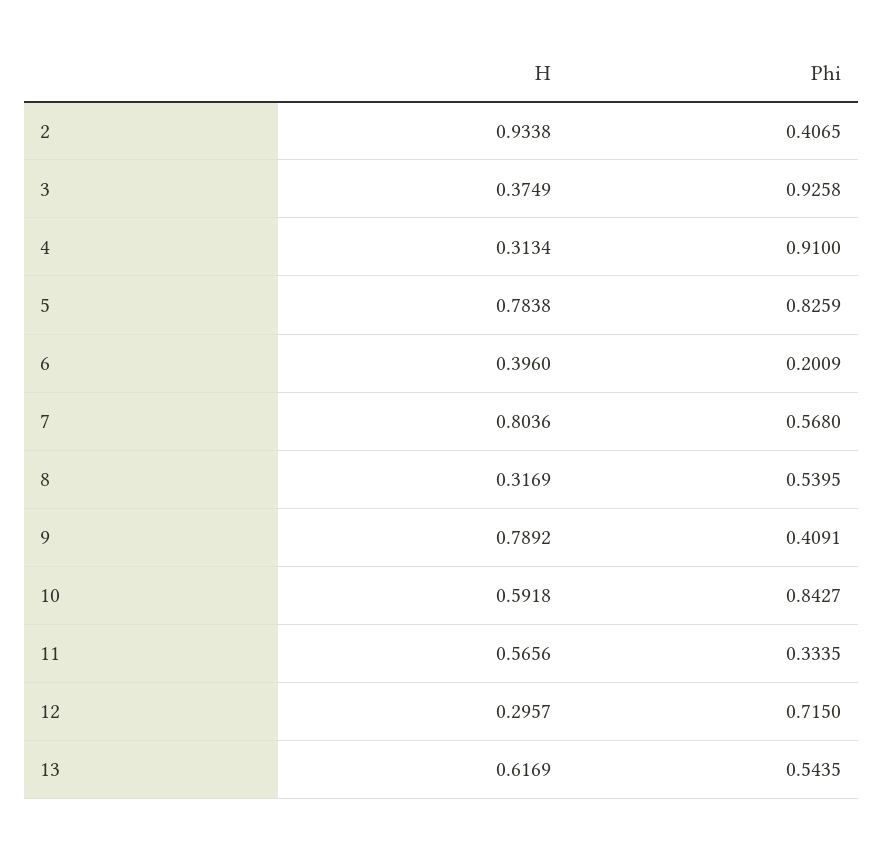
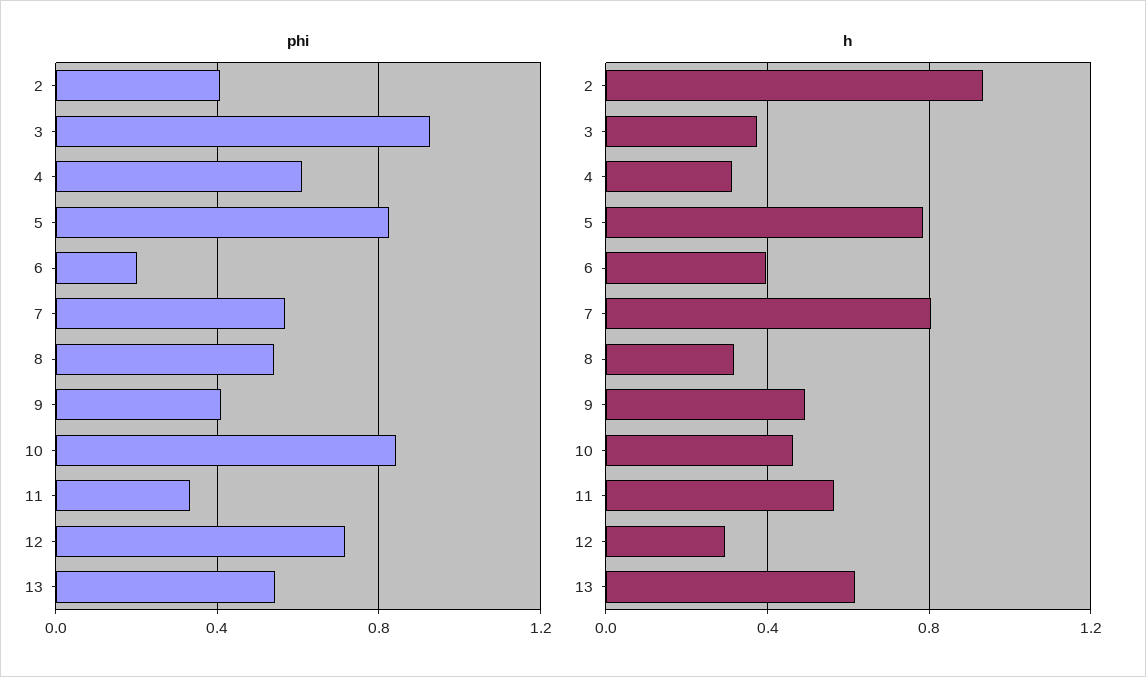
Phi, 4: 0.91 -> 0.6
H, 9: 0.7892 -> 0.5
H, 10: 0.5918 -> 0.45

